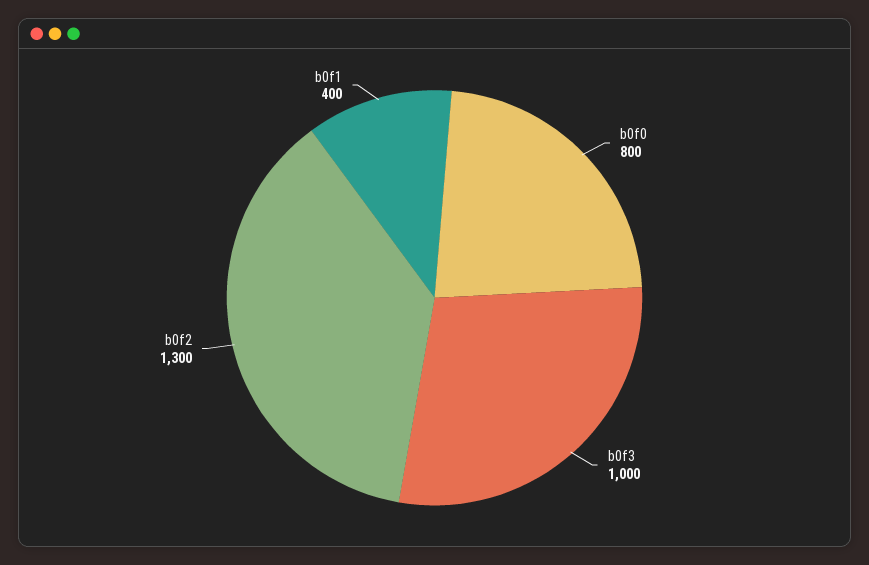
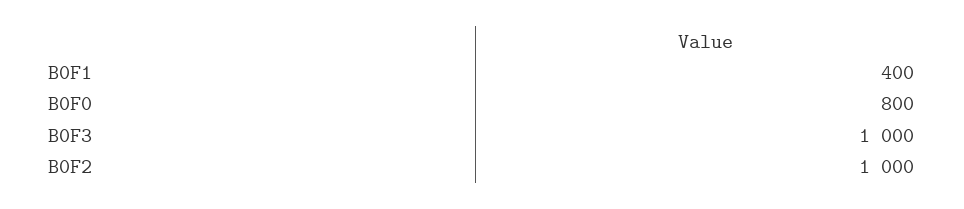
b0f2: 1300 -> 1000

